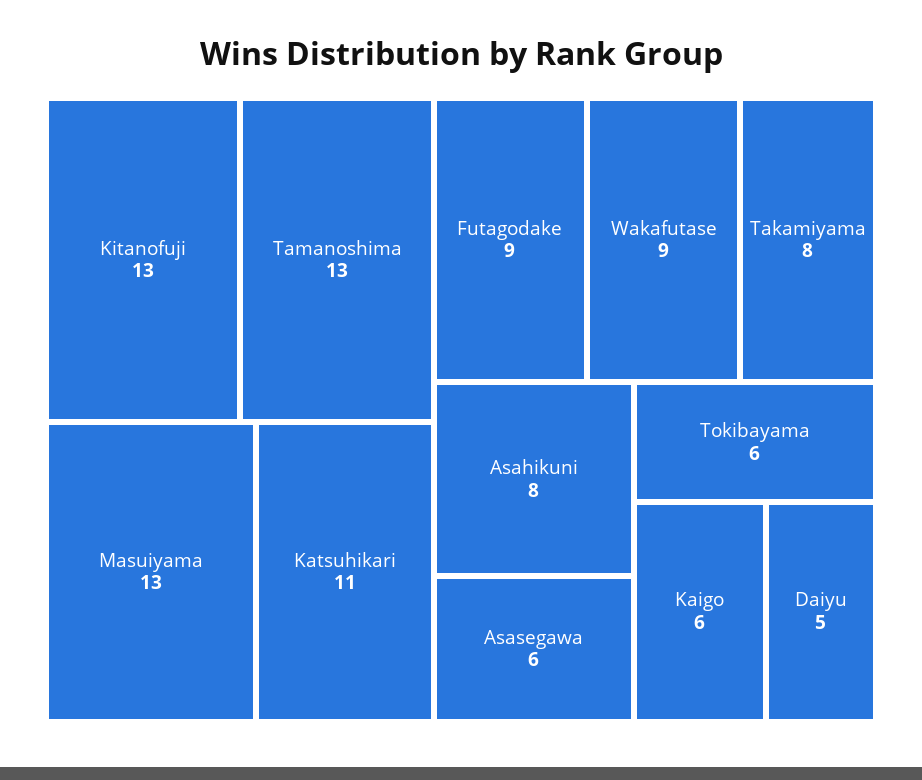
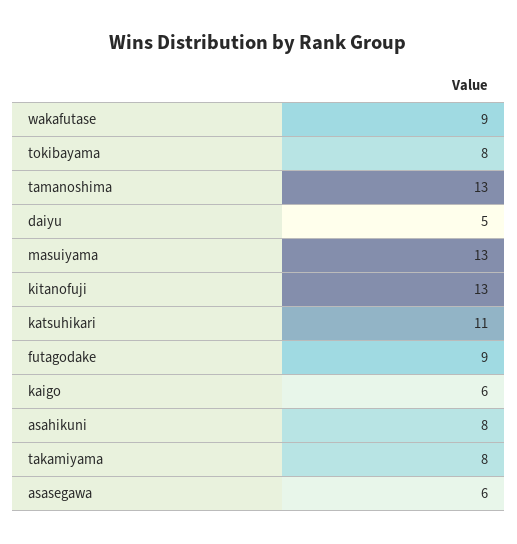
Tokibayama: 6 -> 8

